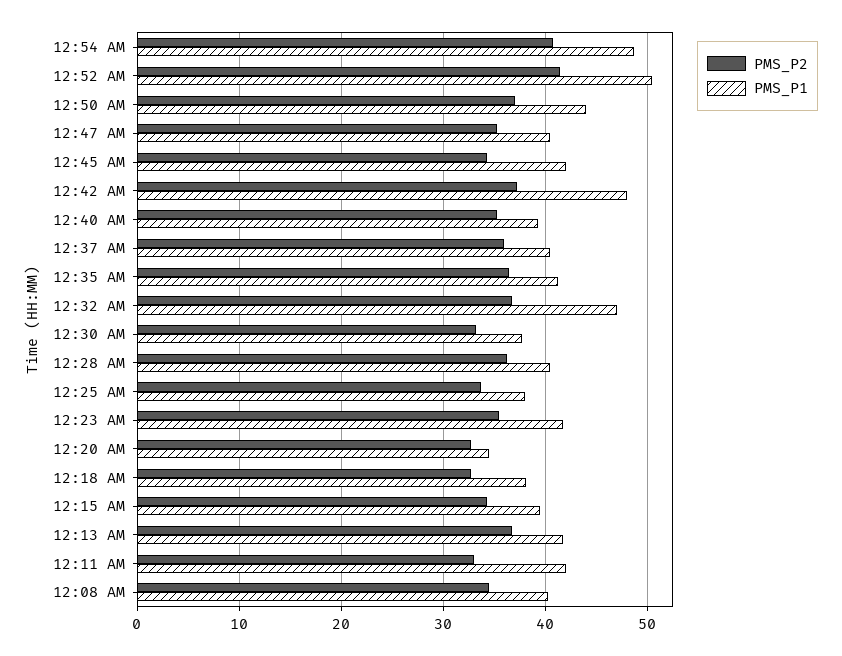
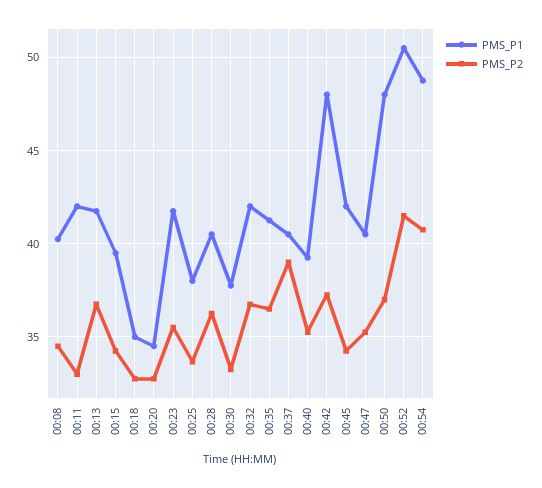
PMS_P1, 12:50 AM: 44 -> 48
PMS_P2, 12:37 AM: 36 -> 39
PMS_P1, 12:32 AM: 47 -> 42
PMS_P1, 12:18 AM: 38 -> 35

